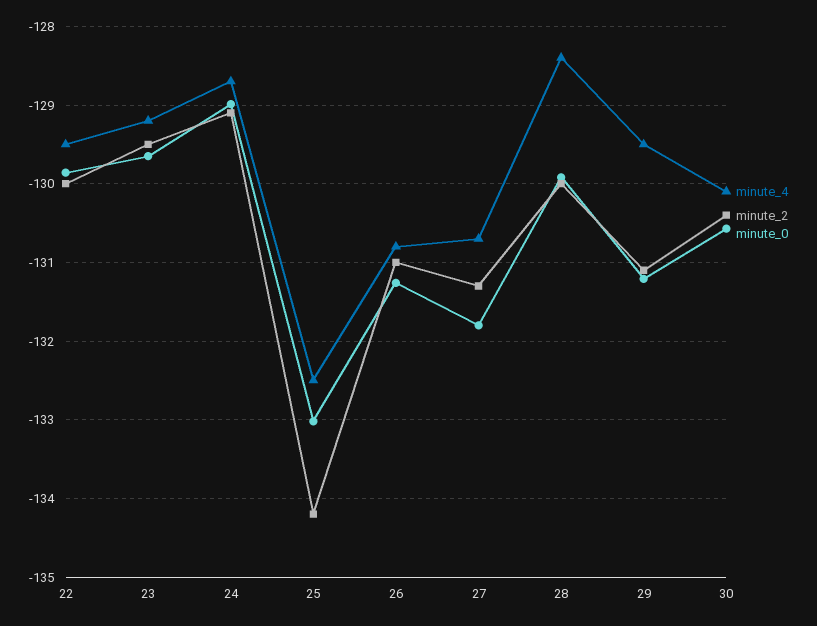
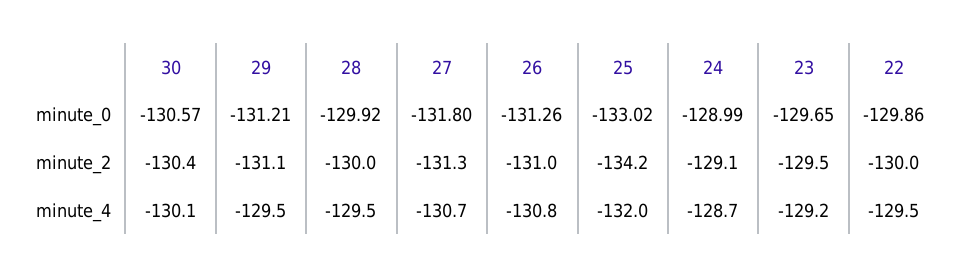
minute_4, 25: -132.5 -> -132
minute_4, 28: -128.4 -> -129.5

